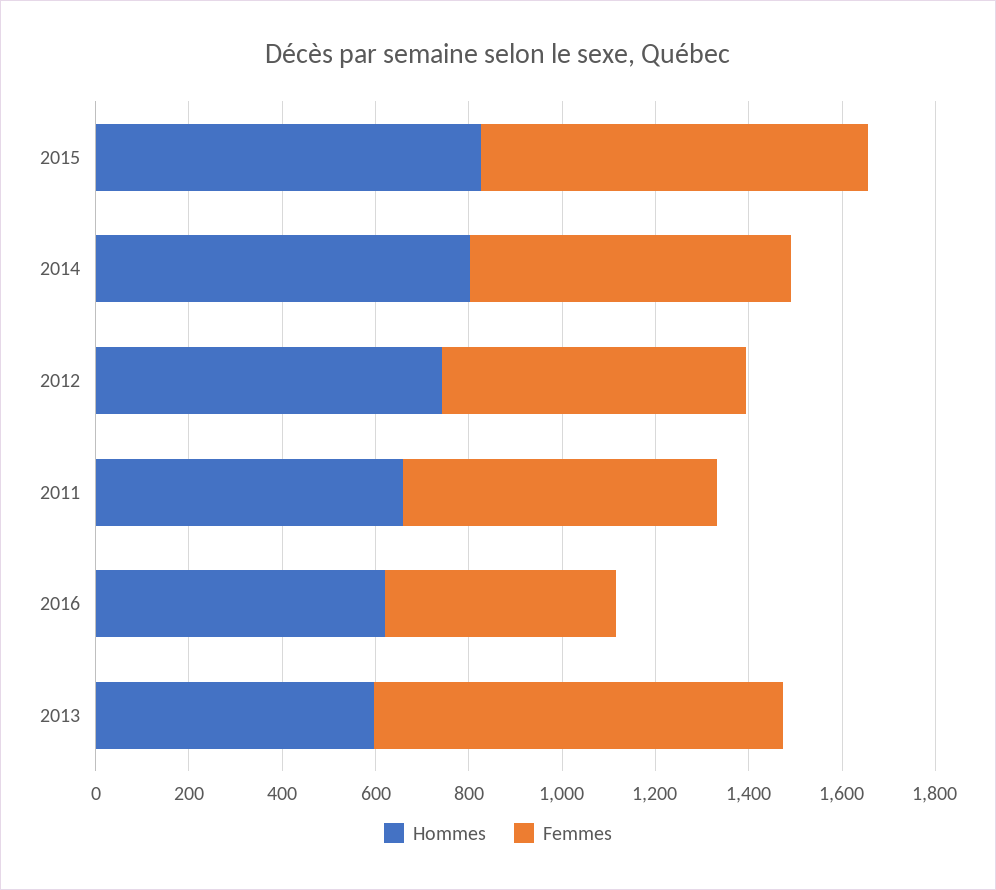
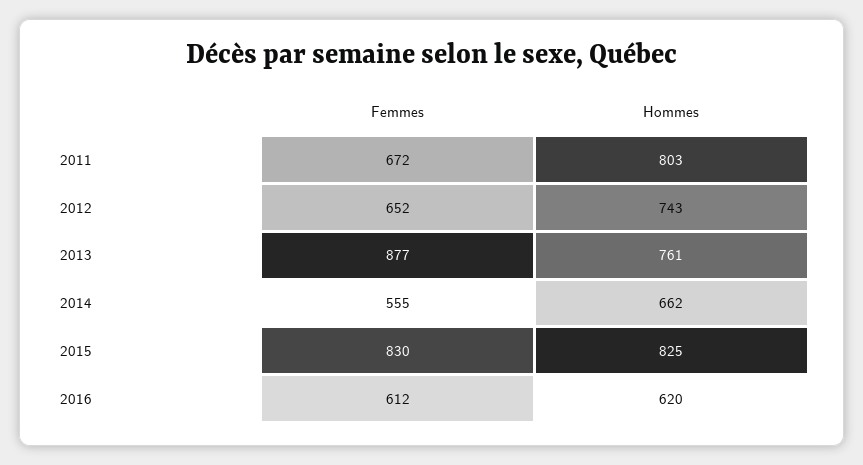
Hommes, 2014: 800 -> 662
Femmes, 2014: 700 -> 555
Hommes, 2011: 650 -> 803
Femmes, 2016: 500 -> 612
Hommes, 2013: 600 -> 761

